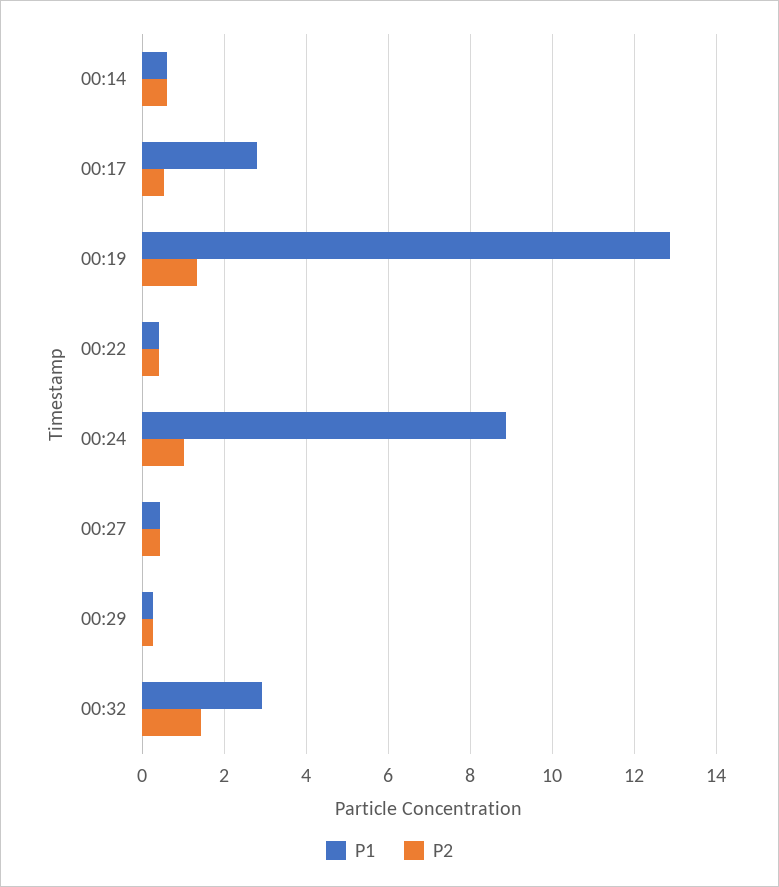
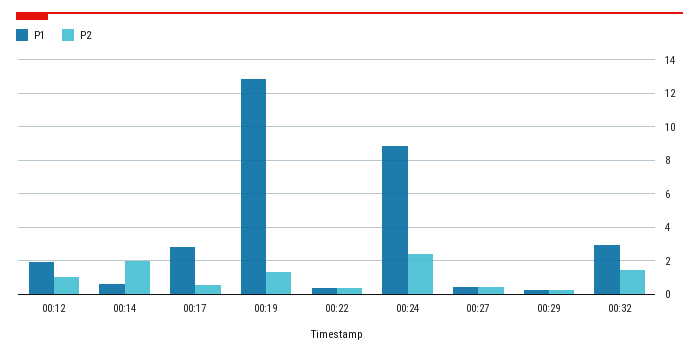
P2, 00:14: 0.6 -> 2
P2, 00:24: 1 -> 2.5
P1, 00:12: none -> 2
P2, 00:12: none -> 1

